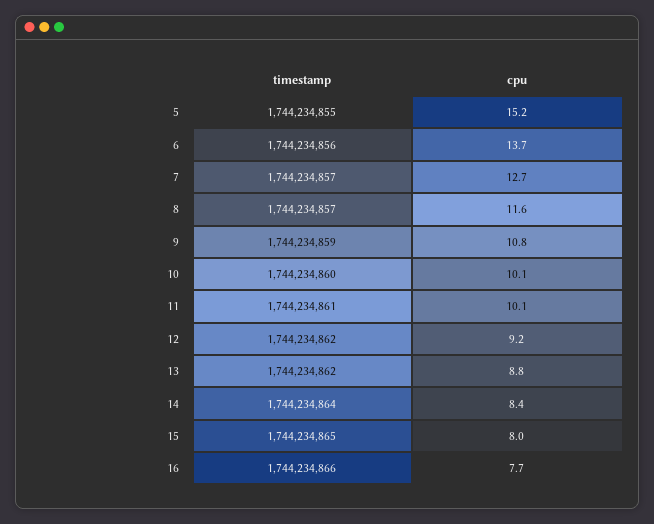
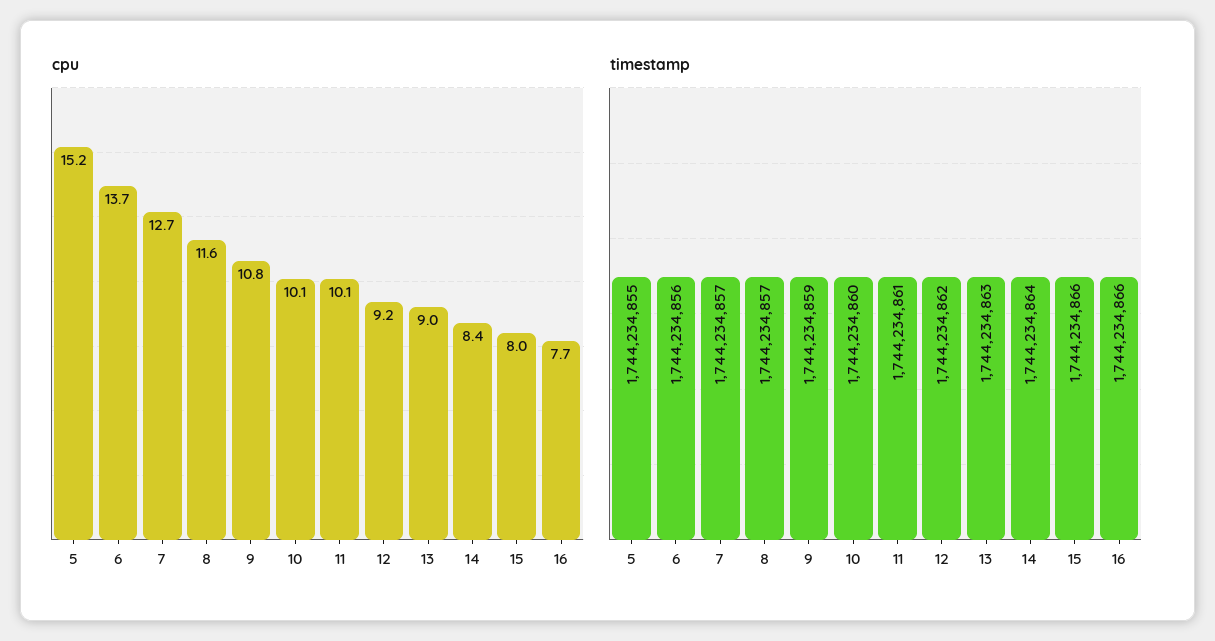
timestamp, 13: 1744234862 -> 1744234863
cpu, 13: 8.8 -> 9
timestamp, 15: 1744234865 -> 1744234866

